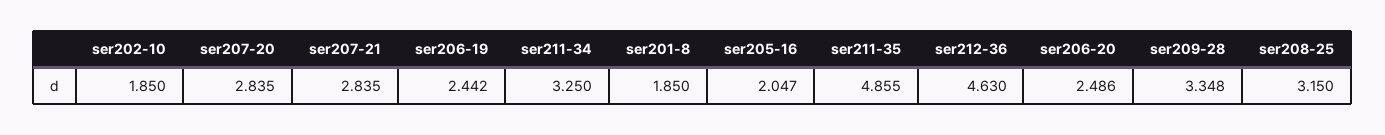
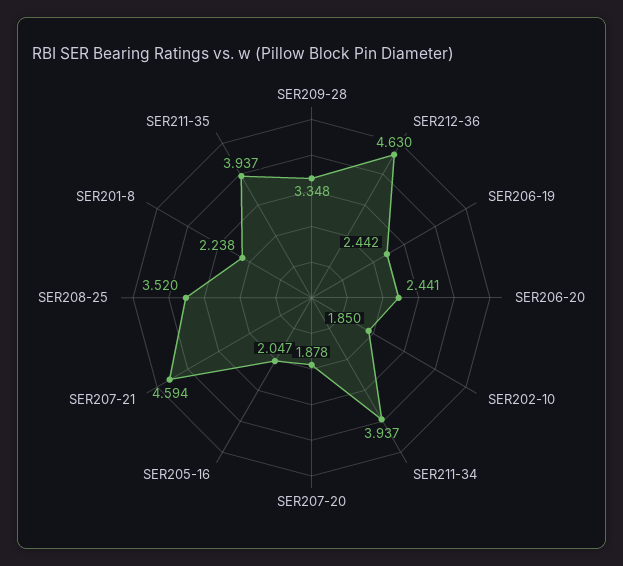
ser207-20: 2.835 -> 1.878
ser207-21: 2.835 -> 4.594
ser211-34: 3.25 -> 3.937
ser201-8: 1.85 -> 2.238
ser211-35: 4.855 -> 3.937
ser206-20: 2.486 -> 2.441
ser208-25: 3.15 -> 3.52

